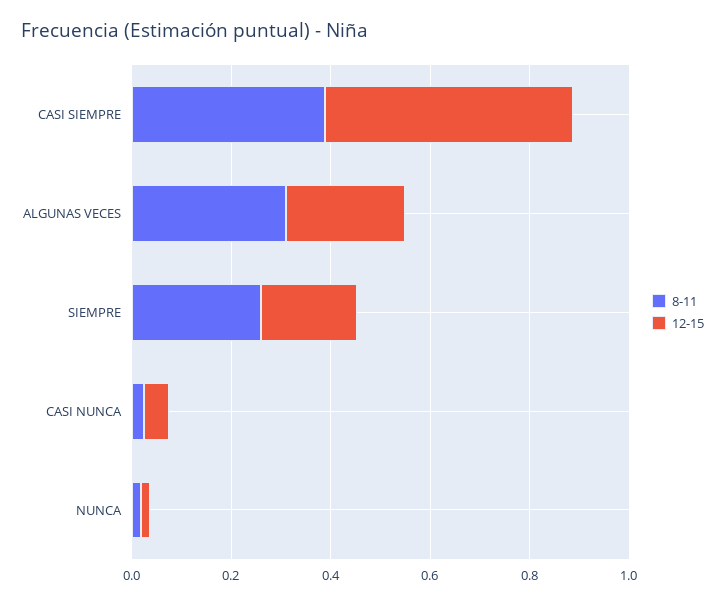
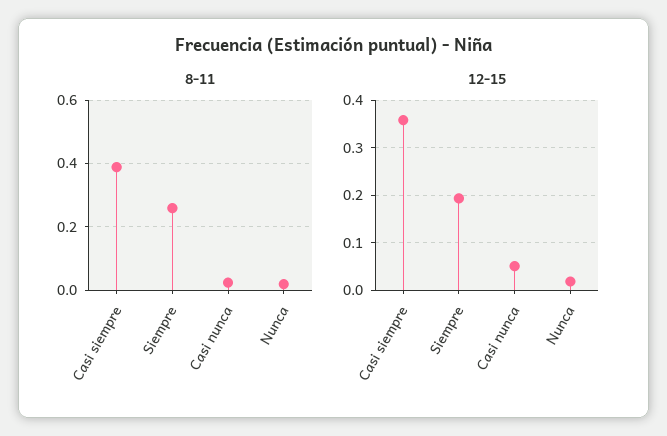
12-15, CASI SIEMPRE: 0.5 -> 0.36
8-11, ALGUNAS VECES: 0.3 -> none
12-15, ALGUNAS VECES: 0.25 -> none

